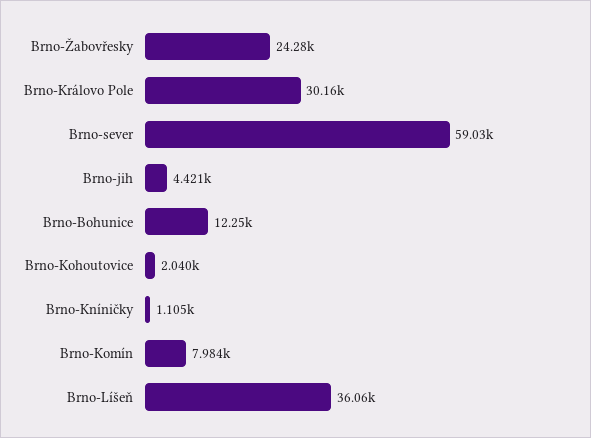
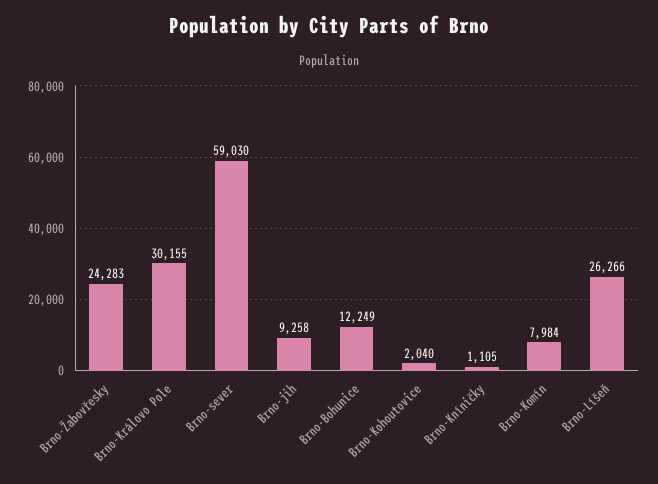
Brno-jih: 4421 -> 9258
Brno-Líšeň: 36060 -> 26266

